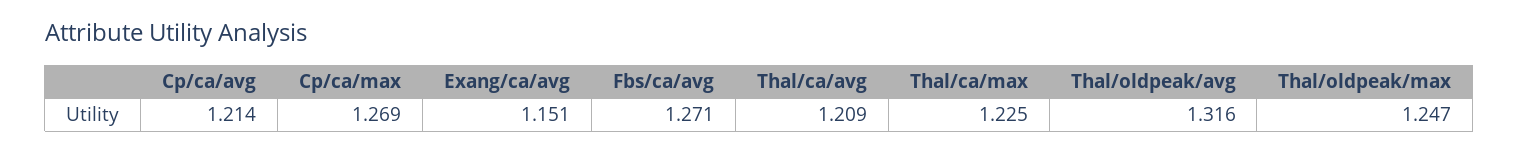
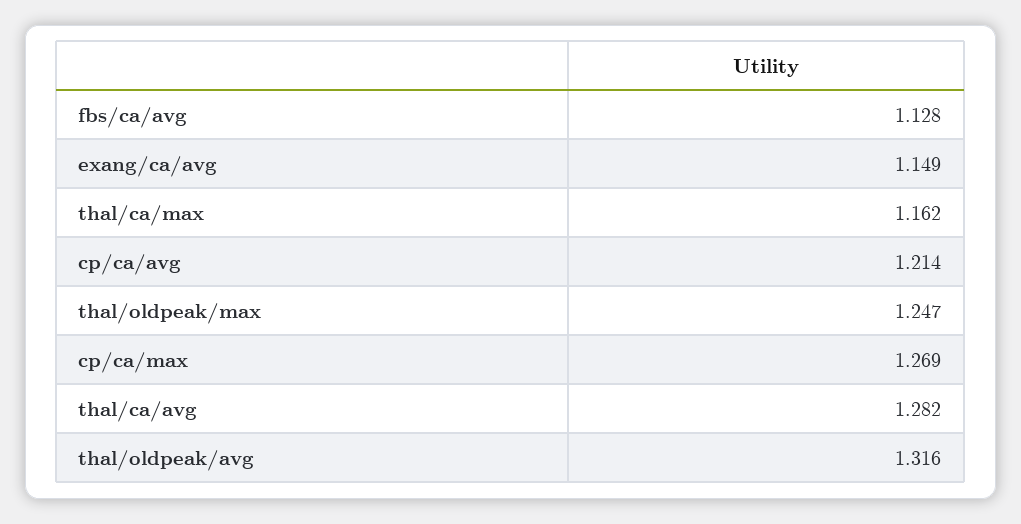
Exang/ca/avg: 1.151 -> 1.149
Fbs/ca/avg: 1.271 -> 1.128
Thal/ca/avg: 1.209 -> 1.282
Thal/ca/max: 1.225 -> 1.162

